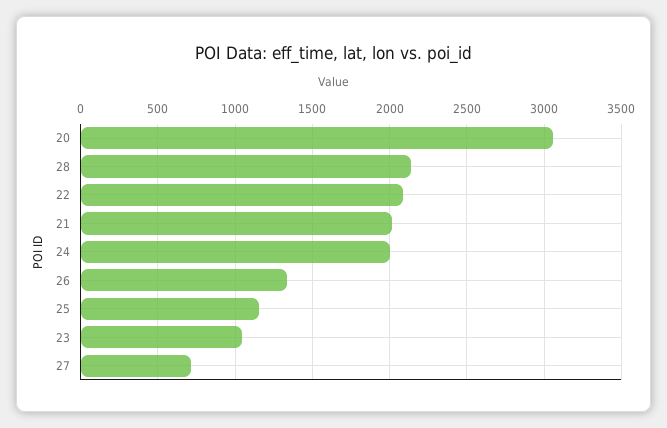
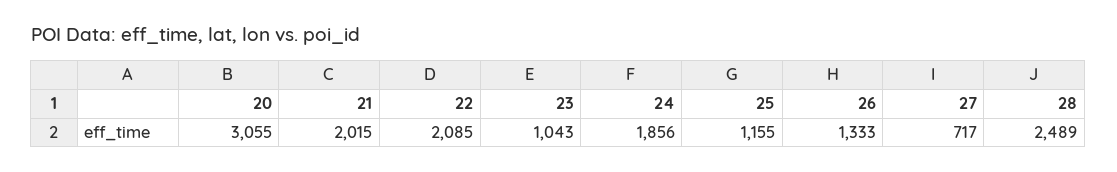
28: 2150 -> 2489
24: 2000 -> 1856

